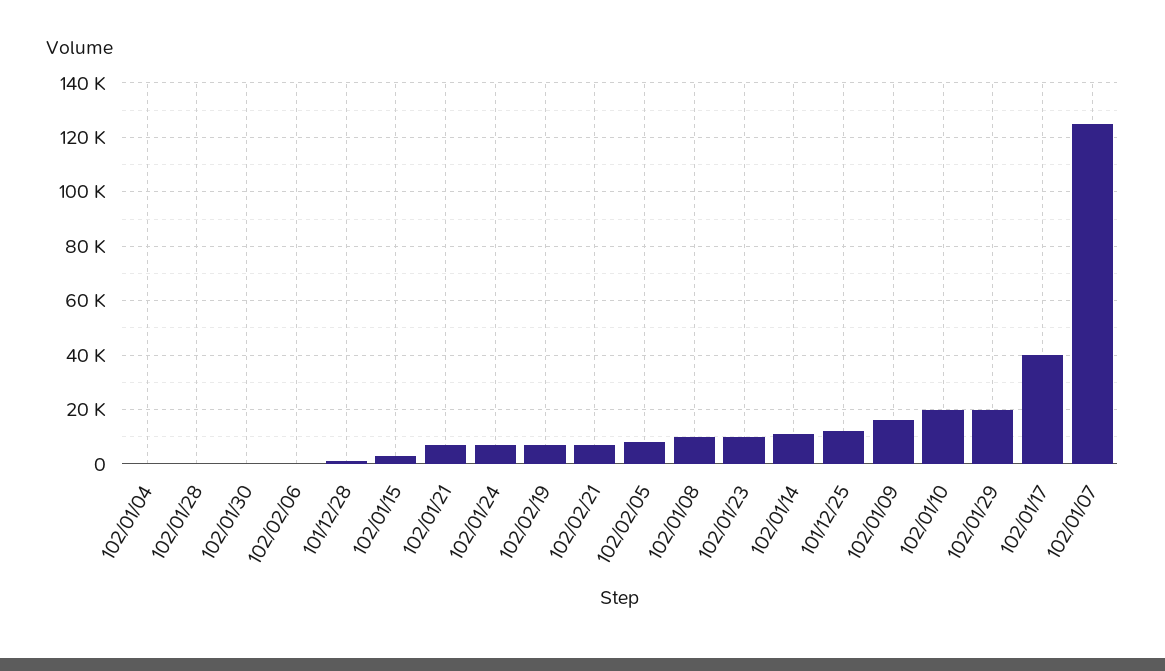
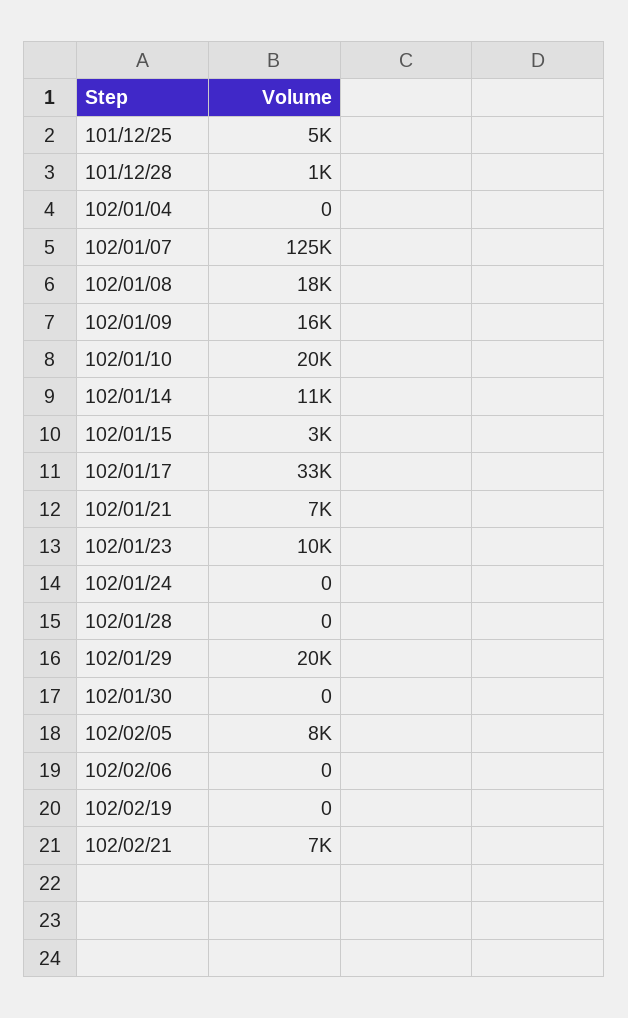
102/01/24: 7500 -> 0
102/02/19: 7500 -> 0
102/01/08: 10000 -> 18000
101/12/25: 12500 -> 5000
102/01/17: 40000 -> 33000

